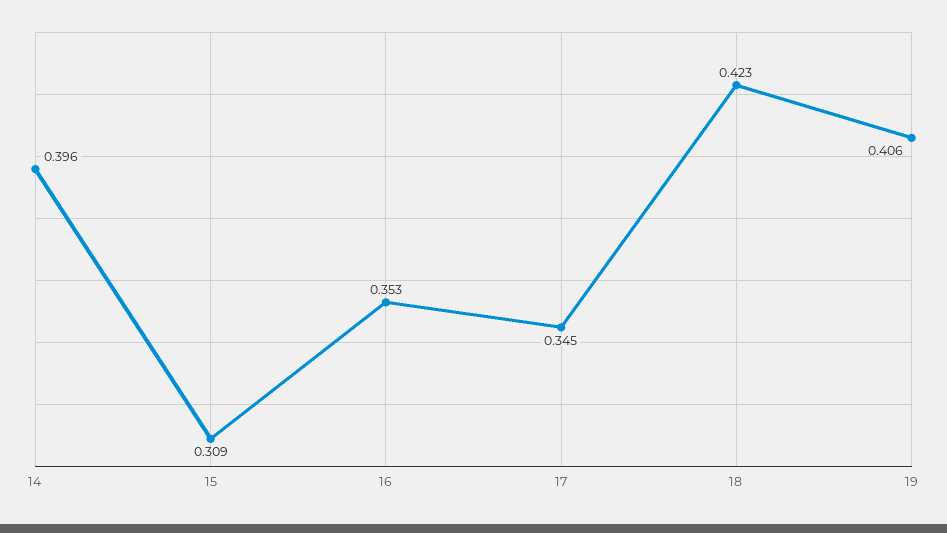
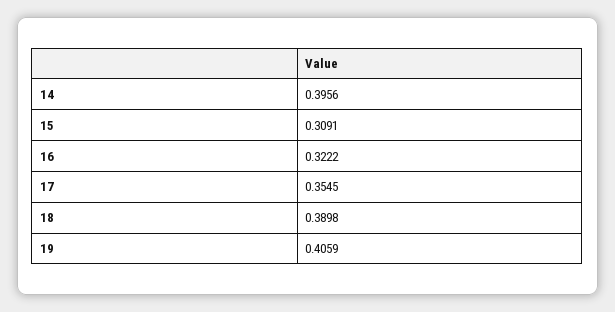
16: 0.353 -> 0.3222
17: 0.345 -> 0.3545
18: 0.423 -> 0.3898

